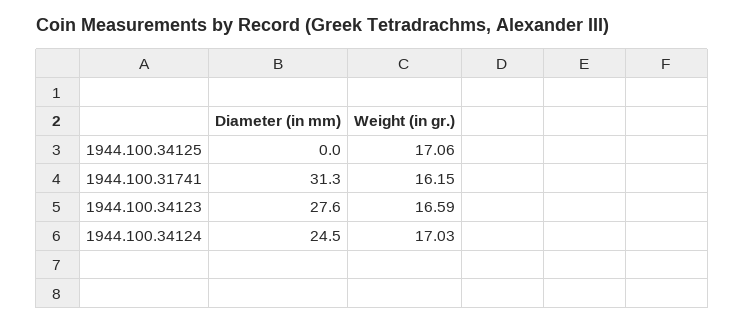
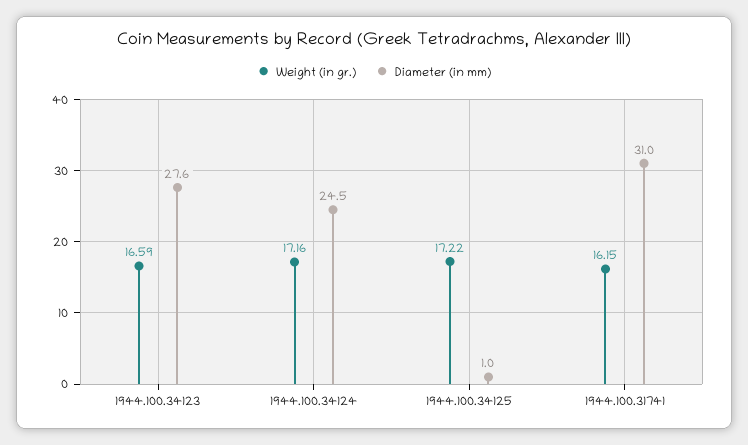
Diameter (in mm), 1944.100.34125: 0 -> 1
Weight (in gr.), 1944.100.34125: 17.06 -> 17.22
Diameter (in mm), 1944.100.31741: 31.3 -> 31
Weight (in gr.), 1944.100.34124: 17.03 -> 17.16

